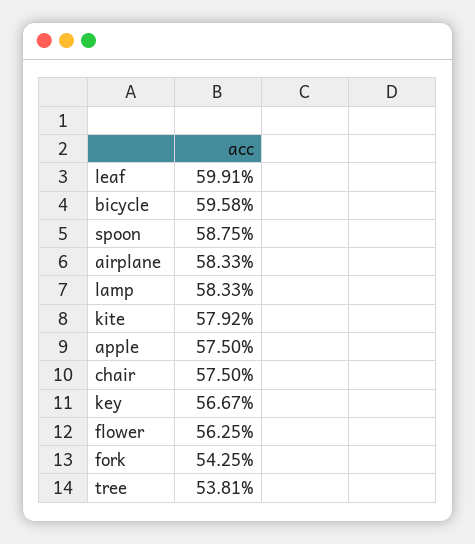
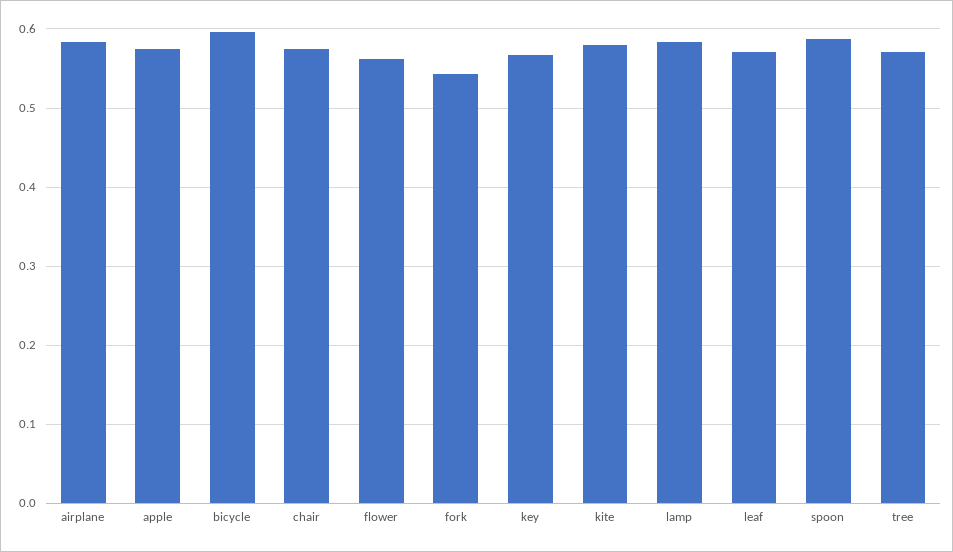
leaf: 0.5991 -> 0.57
tree: 0.5381 -> 0.57

